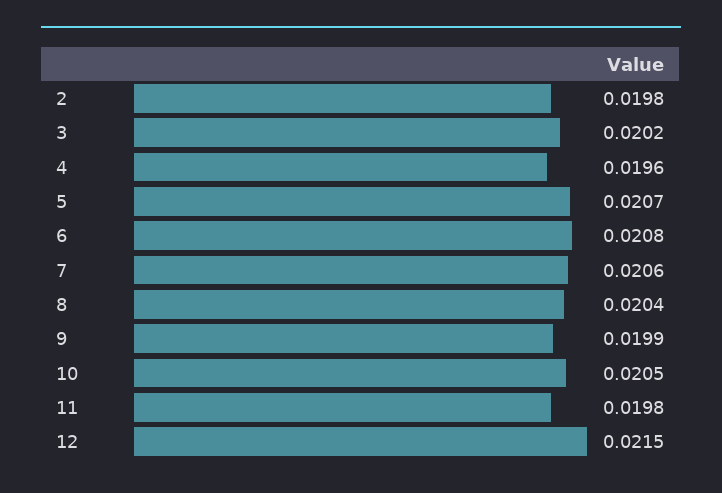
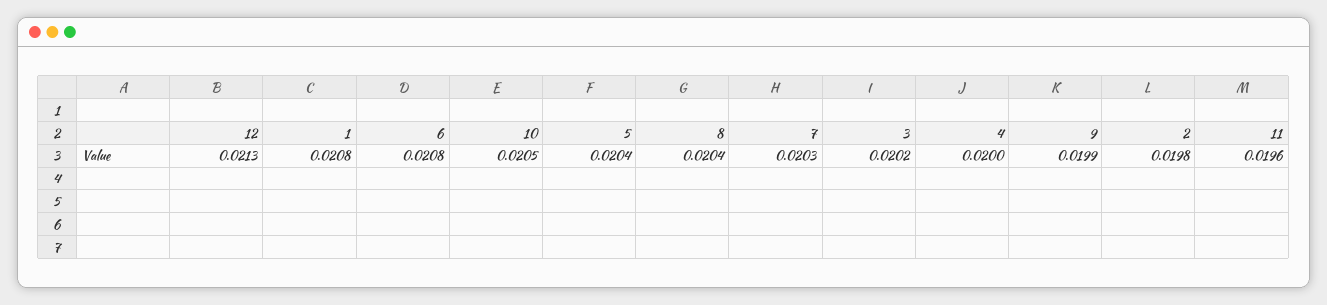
4: 0.0196 -> 0.02
5: 0.0207 -> 0.0204
7: 0.0206 -> 0.0203
11: 0.0198 -> 0.0196
12: 0.0215 -> 0.0213
1: none -> 0.0208

